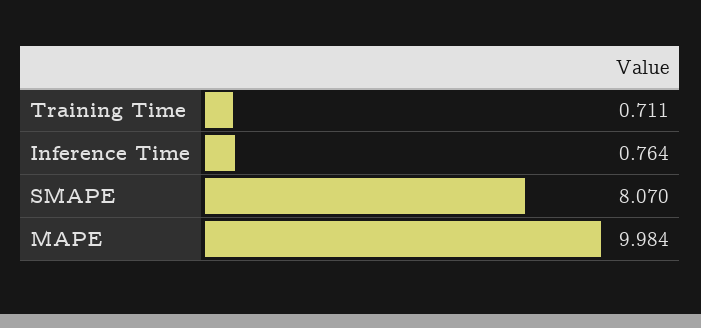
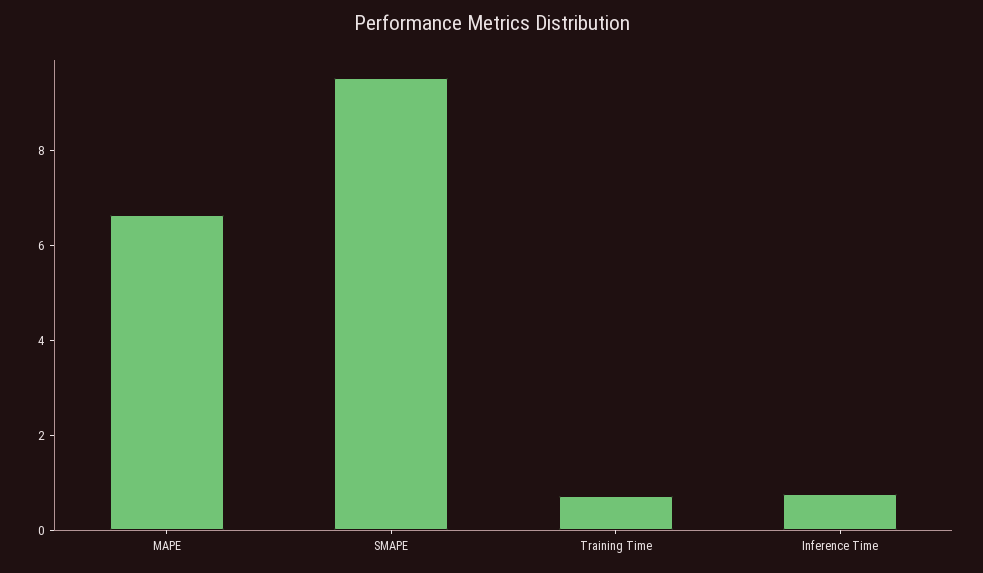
SMAPE: 8.07 -> 9.5
MAPE: 9.984 -> 6.5

